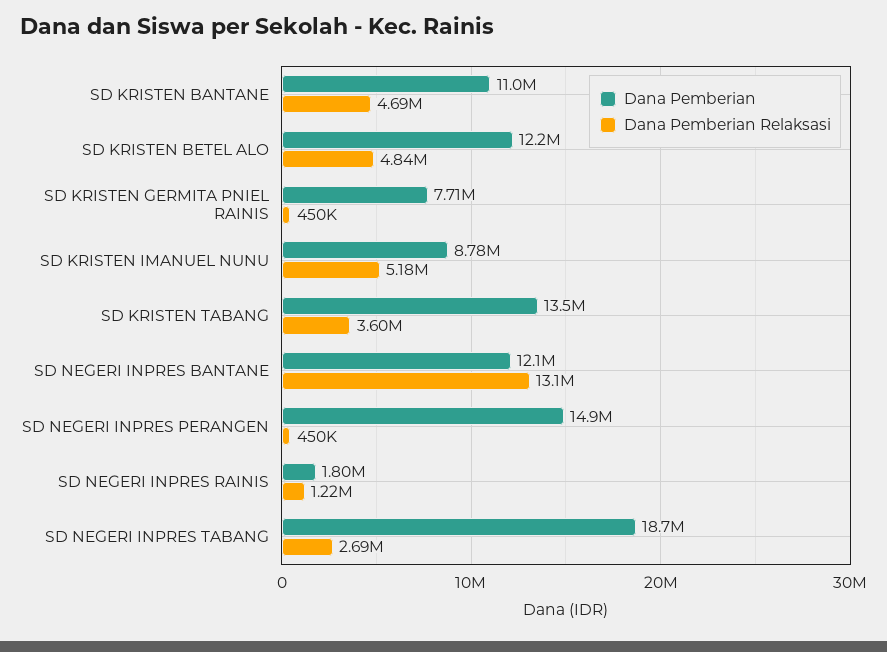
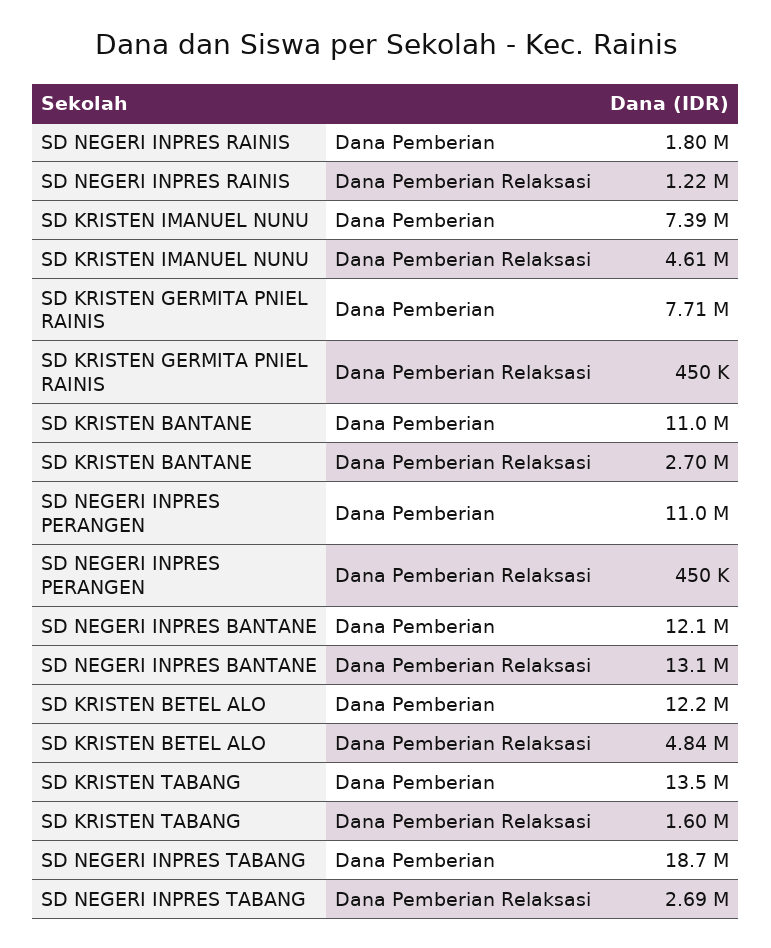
Dana Pemberian Relaksasi, SD KRISTEN BANTANE: 4690000 -> 2700000
Dana Pemberian, SD KRISTEN IMANUEL NUNU: 8780000 -> 7390000
Dana Pemberian Relaksasi, SD KRISTEN IMANUEL NUNU: 5180000 -> 4610000
Dana Pemberian Relaksasi, SD KRISTEN TABANG: 3600000 -> 1600000
Dana Pemberian, SD NEGERI INPRES PERANGEN: 14900000 -> 11000000

